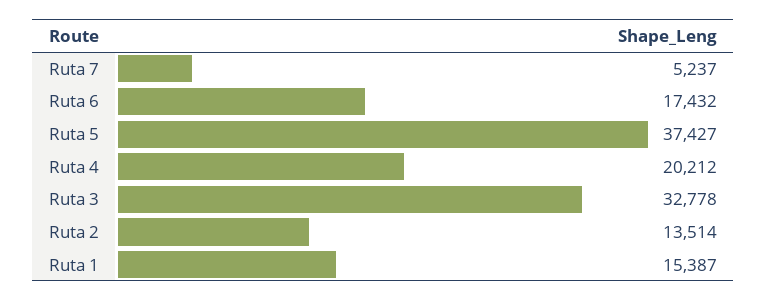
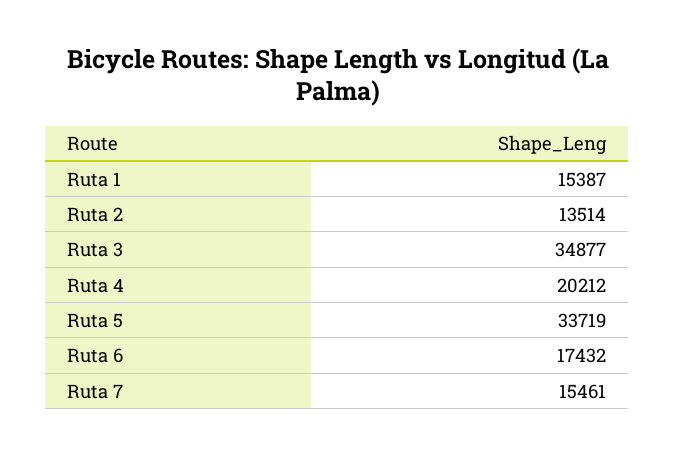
Ruta 7: 5237 -> 15461
Ruta 5: 37427 -> 33719
Ruta 3: 32778 -> 34877

